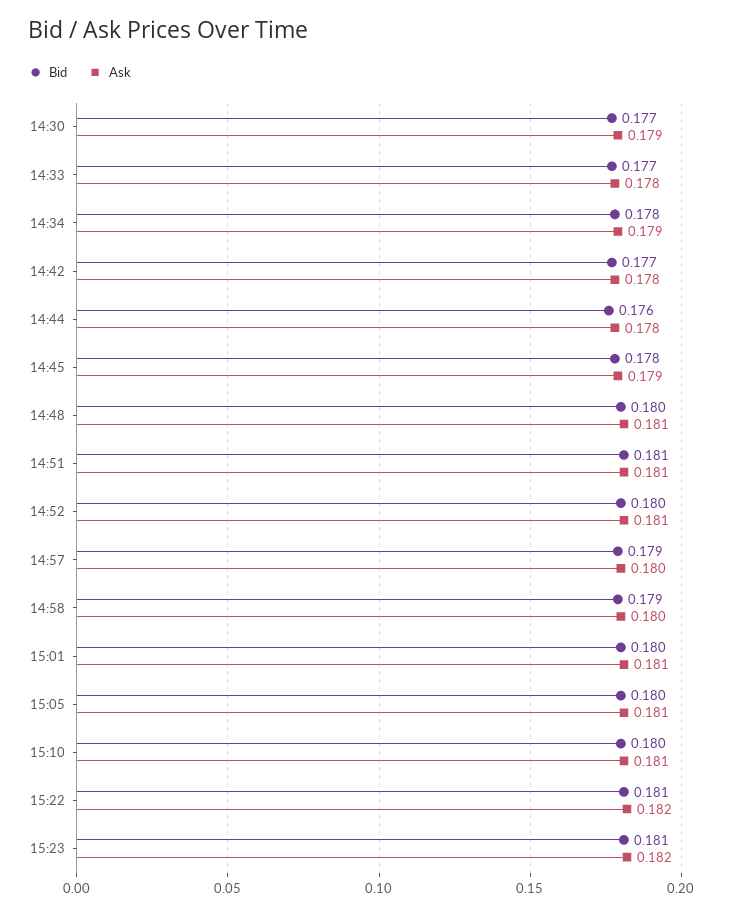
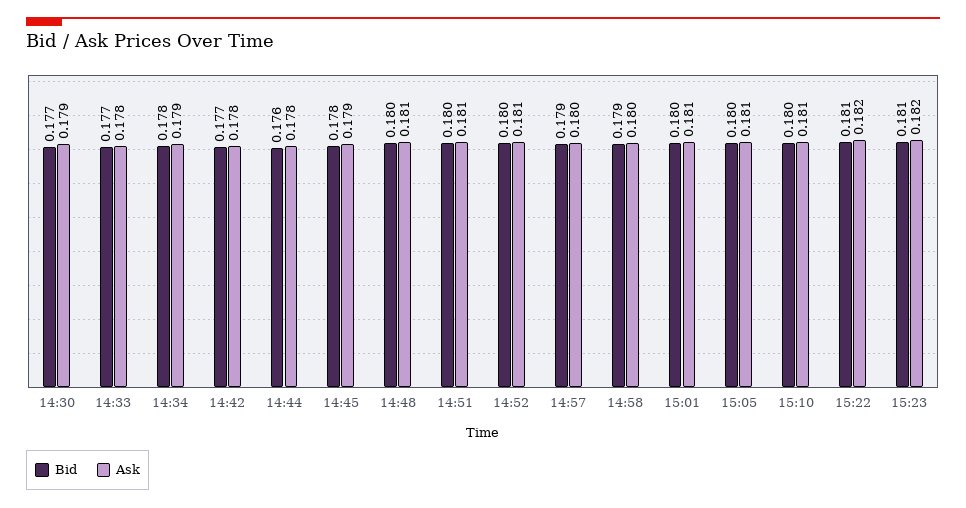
Bid, 14:51: 0.181 -> 0.18

